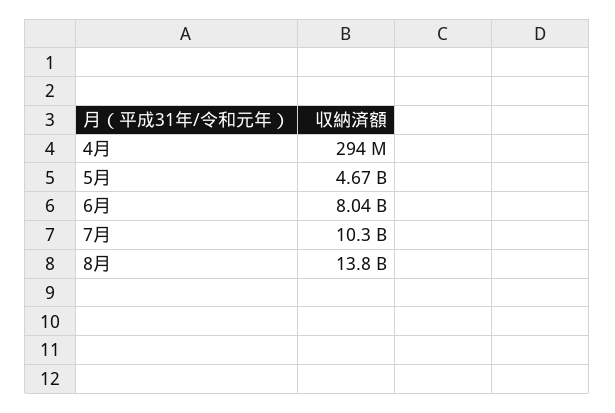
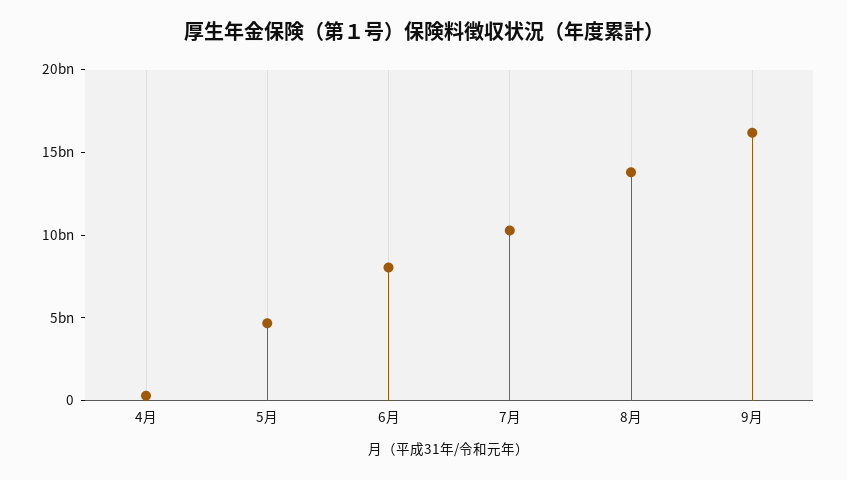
9月: none -> 16000000000

